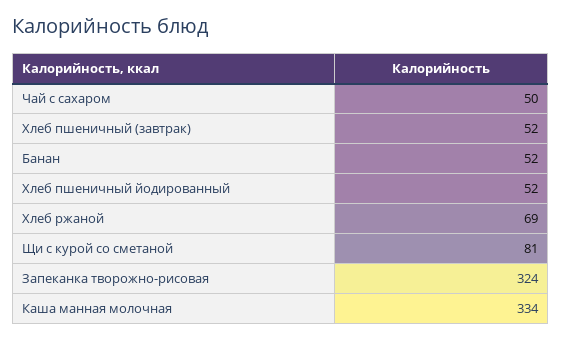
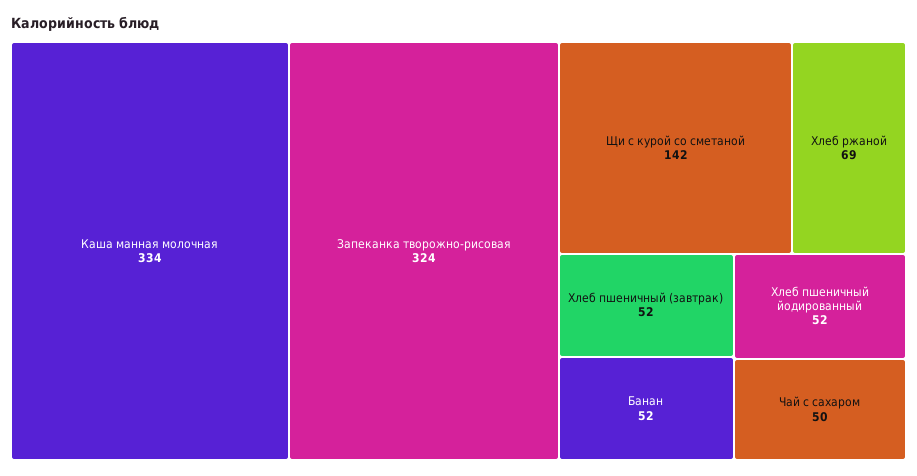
Щи с курой со сметаной: 81 -> 142

